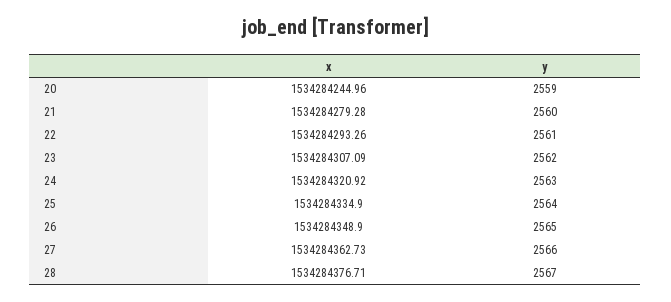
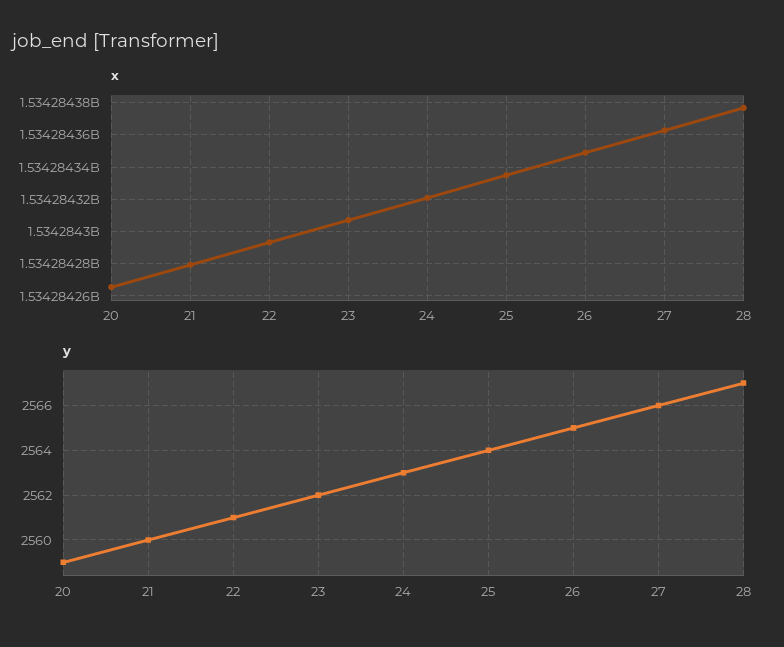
x, 20: 1534284244.96 -> 1534284265

